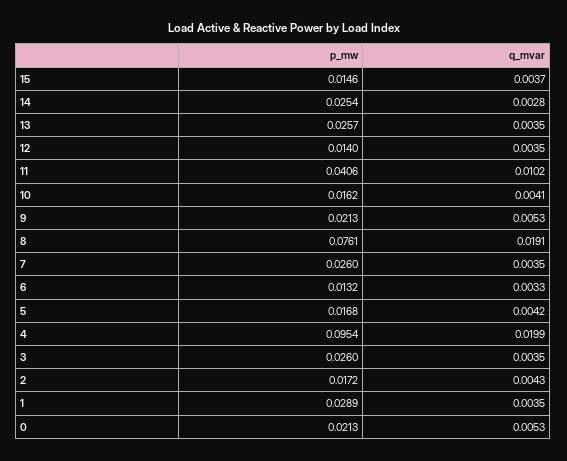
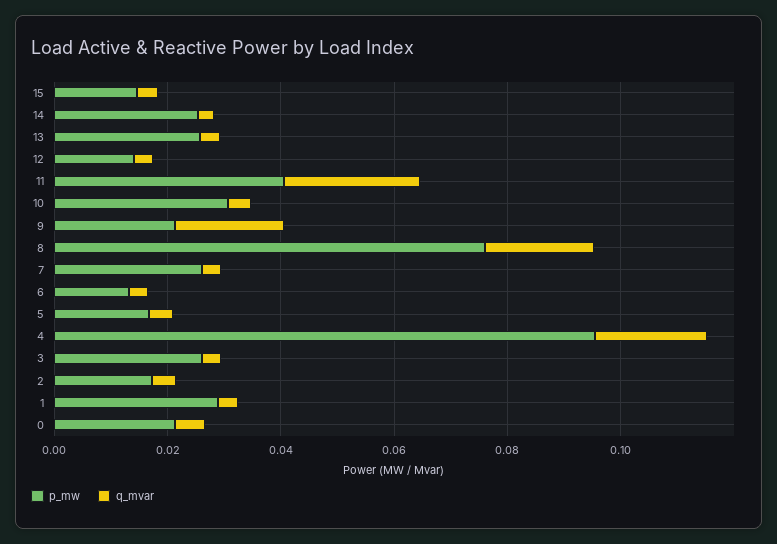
q_mvar, 11: 0.0102 -> 0.025
p_mw, 10: 0.0162 -> 0.03
q_mvar, 9: 0.0053 -> 0.02

